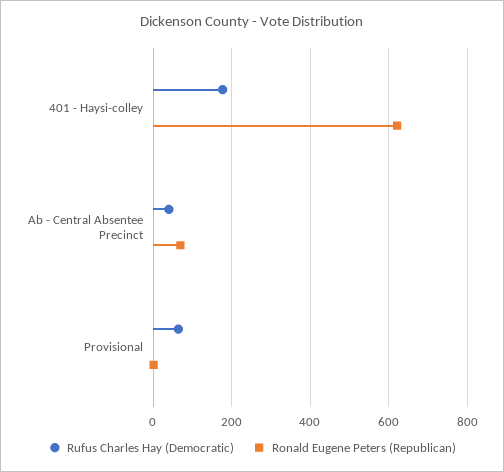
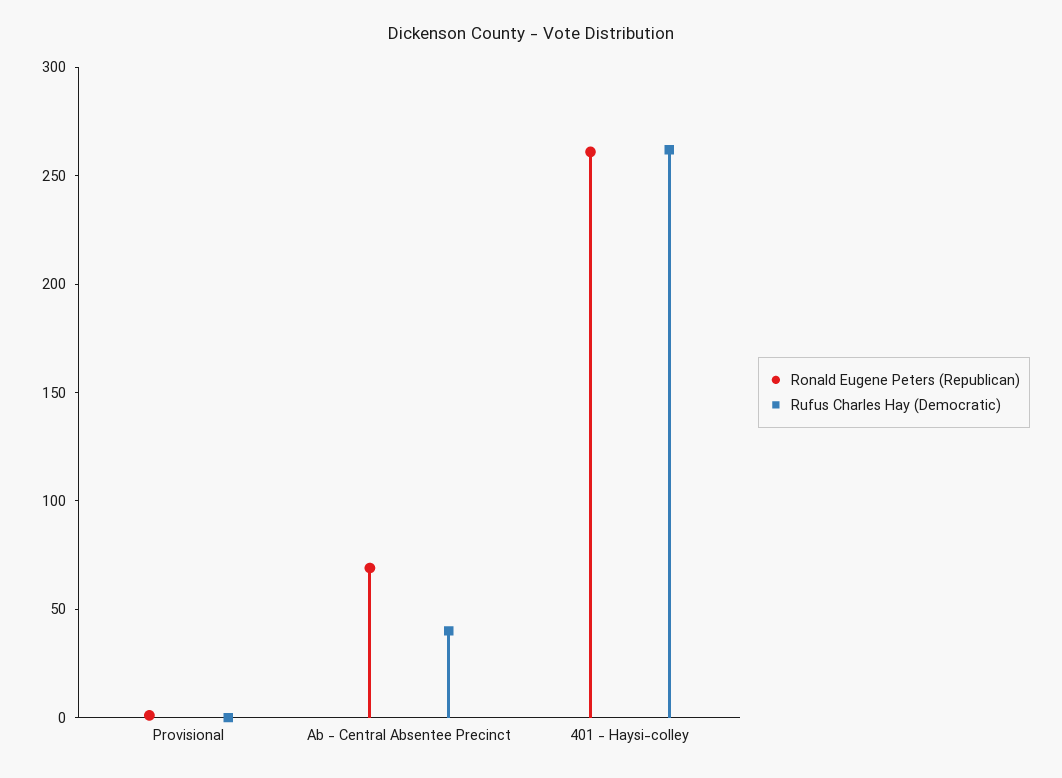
Rufus Charles Hay (Democratic), 401 - Haysi-colley: 180 -> 260
Ronald Eugene Peters (Republican), 401 - Haysi-colley: 620 -> 260
Rufus Charles Hay (Democratic), Provisional: 60 -> 0

